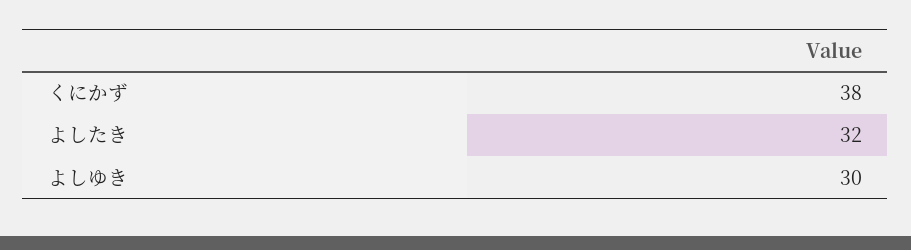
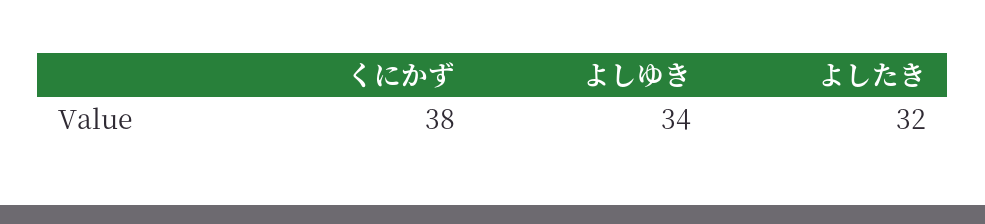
よしゆき: 30 -> 34

